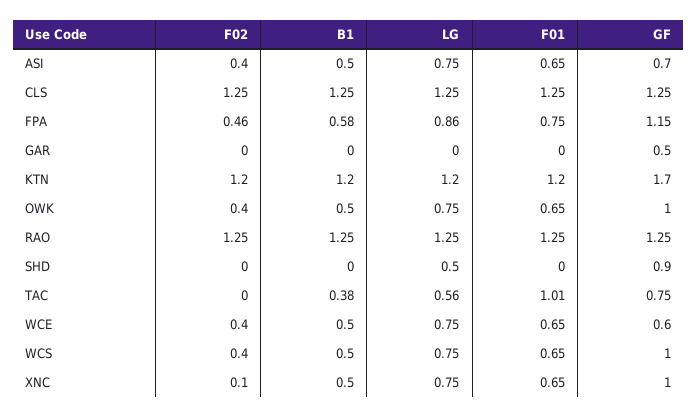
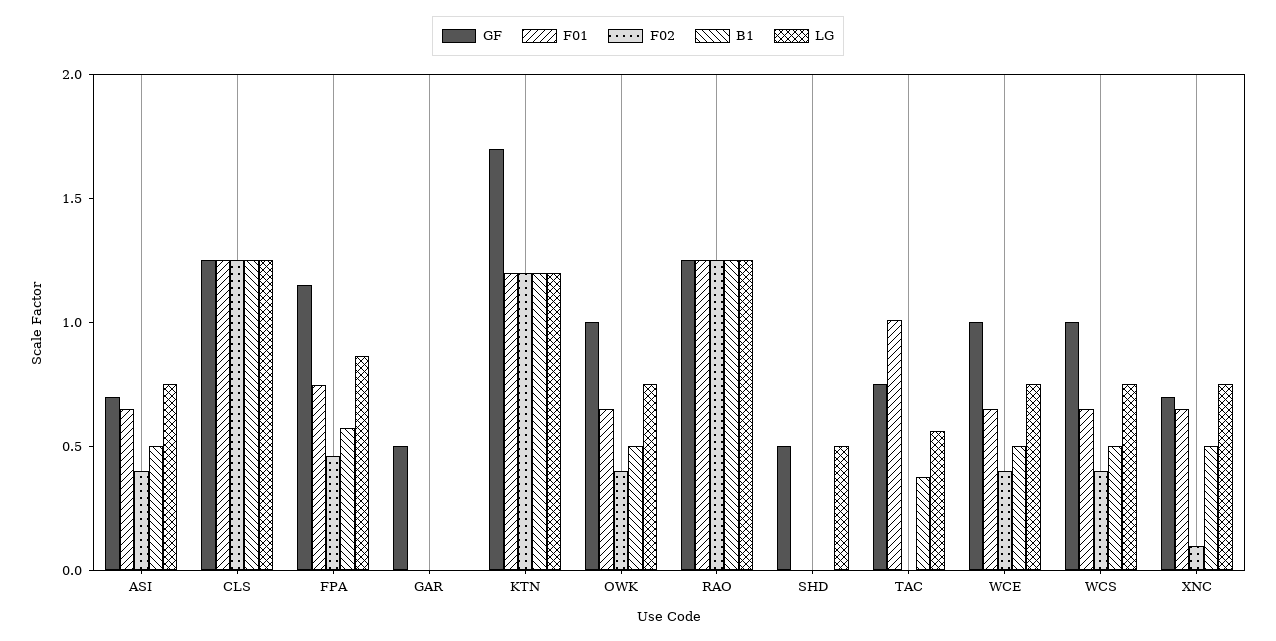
GF, SHD: 0.9 -> 0.5
GF, WCE: 0.6 -> 1
GF, XNC: 1 -> 0.7

